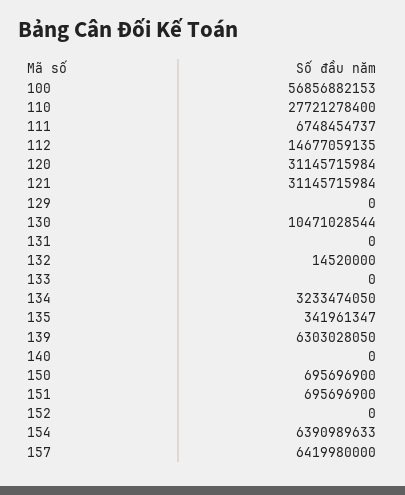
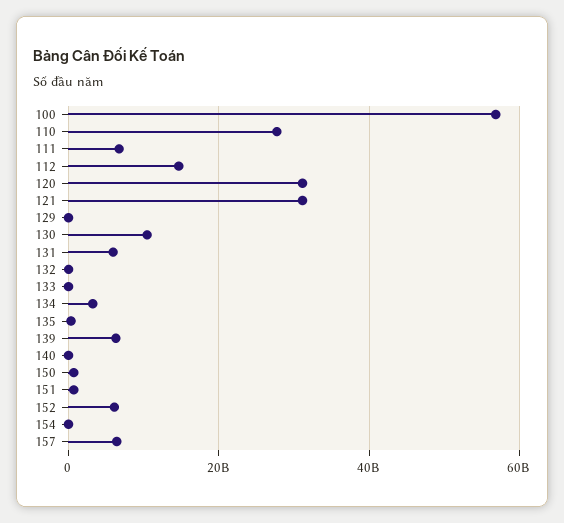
131: 0 -> 6000000000
152: 0 -> 6000000000
154: 6390989633 -> 0

